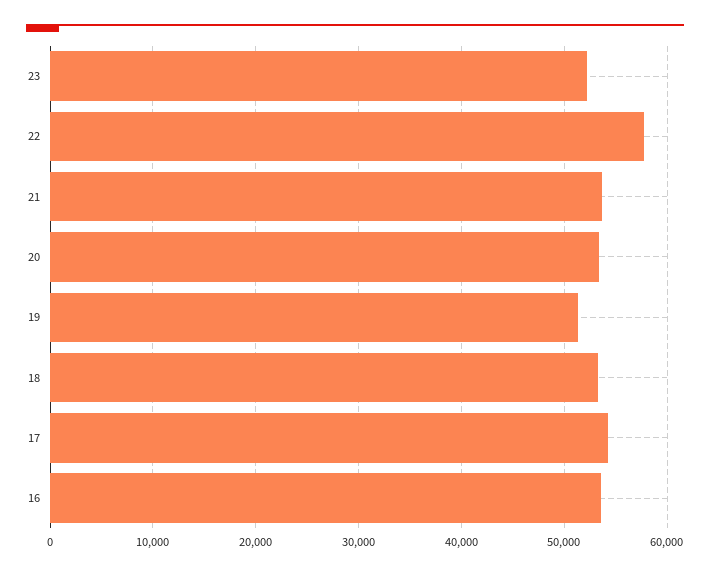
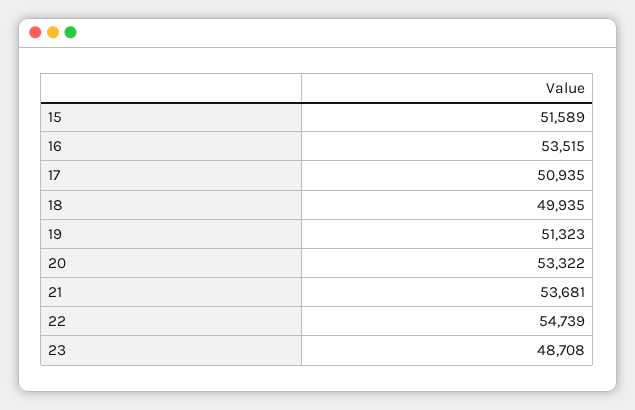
23: 52000 -> 48708
22: 58000 -> 54739
18: 53000 -> 49935
17: 54000 -> 50935
15: none -> 51589

